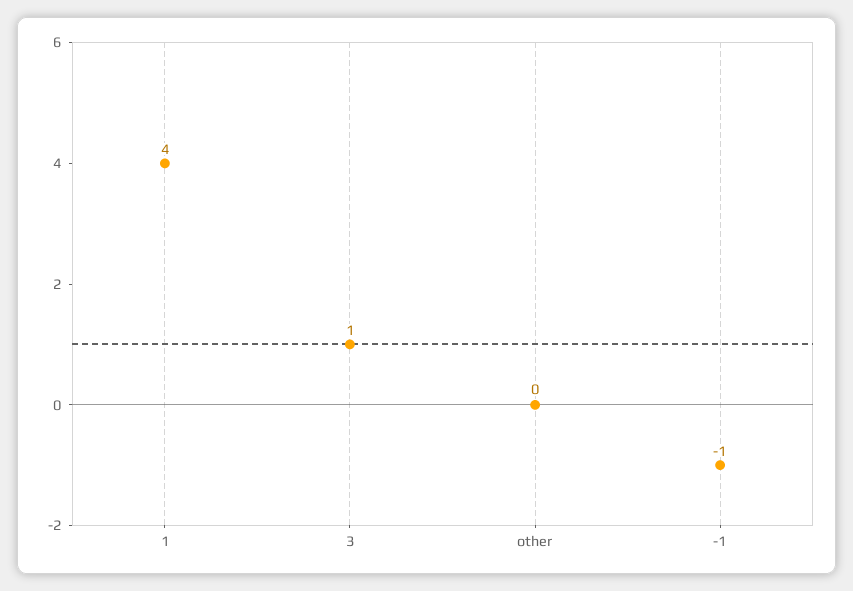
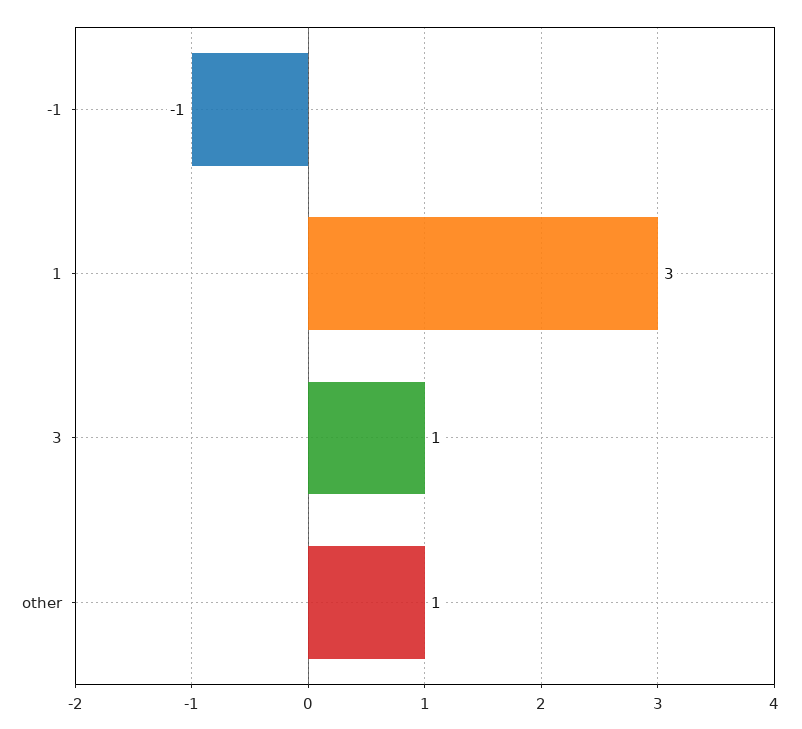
1: 4 -> 3
other: 0 -> 1

